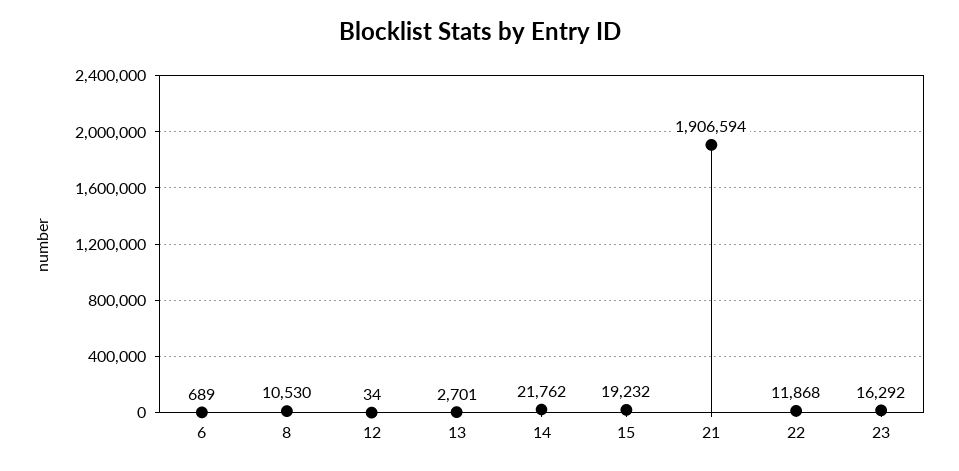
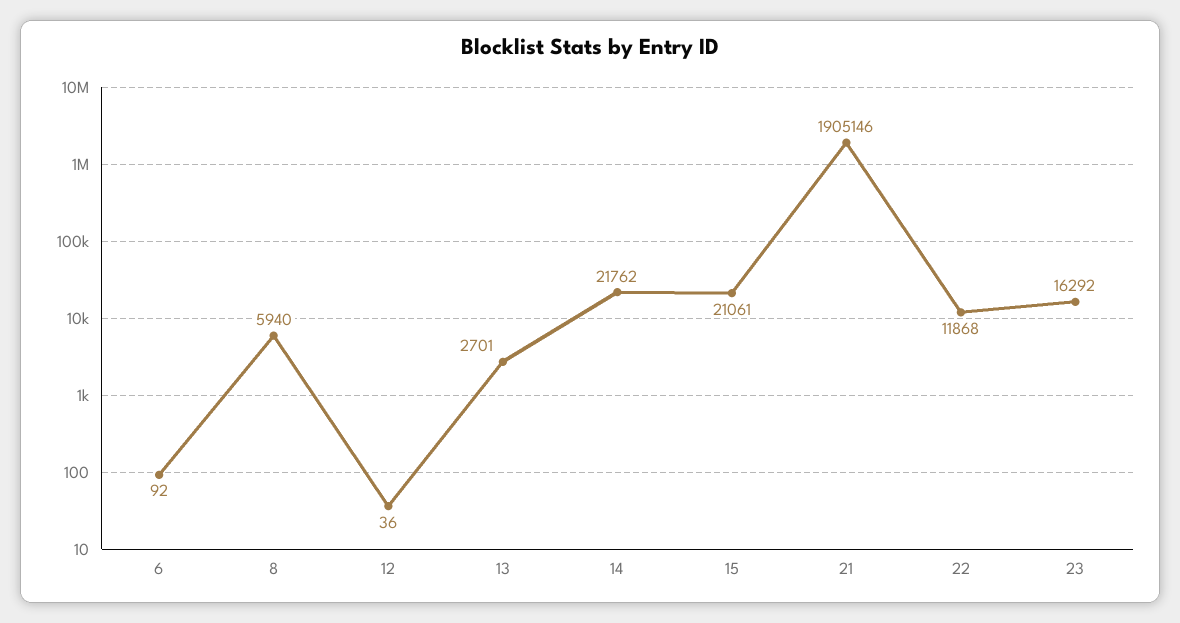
6: 689 -> 92
8: 10530 -> 5940
12: 34 -> 36
15: 19232 -> 21061
21: 1906594 -> 1905146

